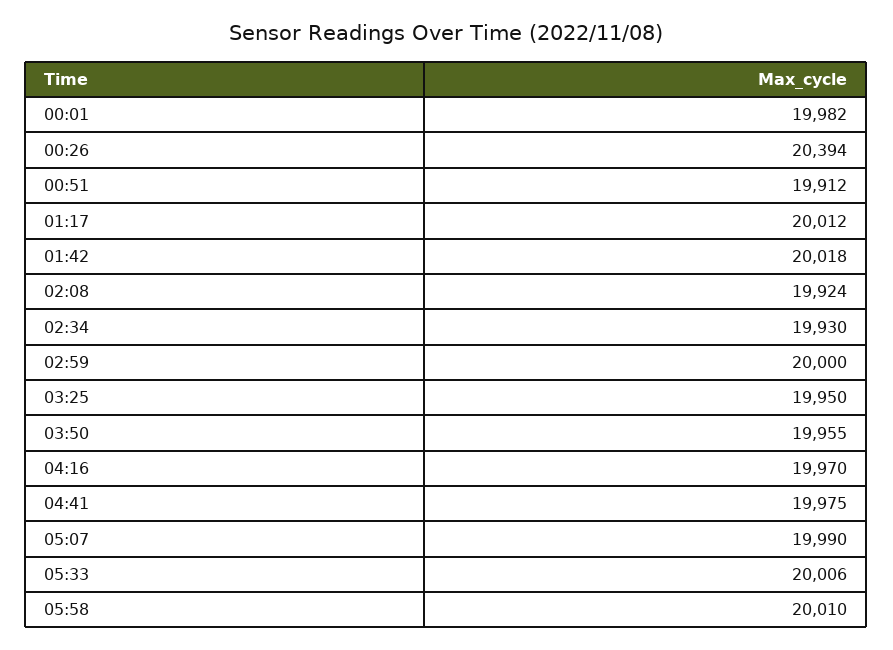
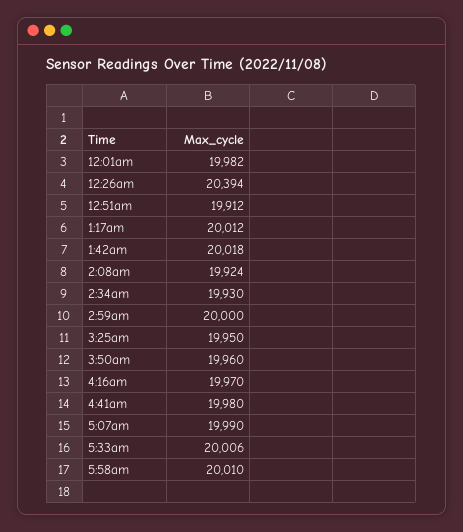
03:50: 19955 -> 19960
04:41: 19975 -> 19980

